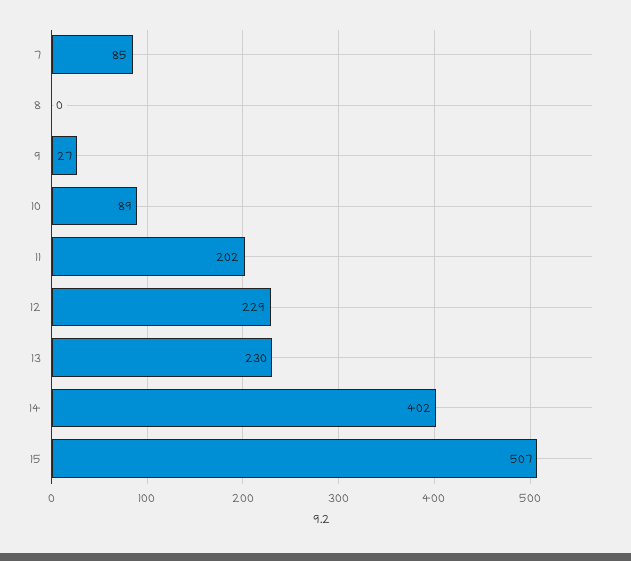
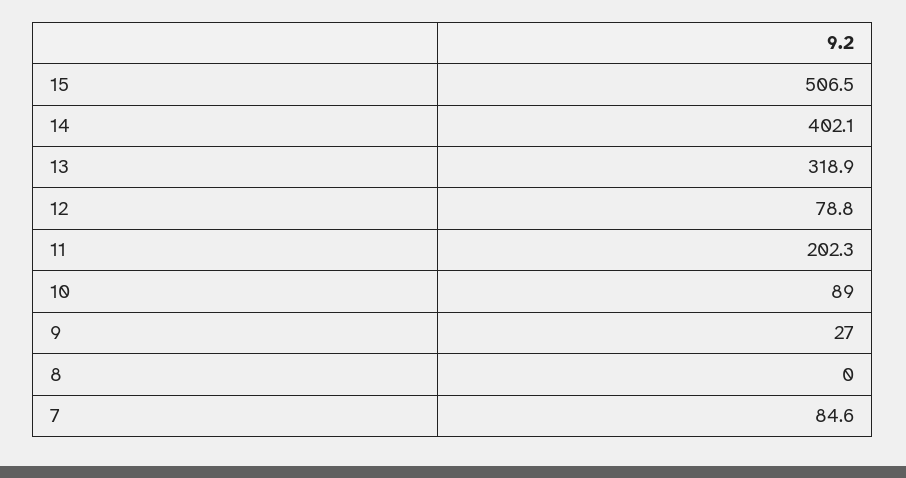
12: 229 -> 78.8
13: 230 -> 318.9

